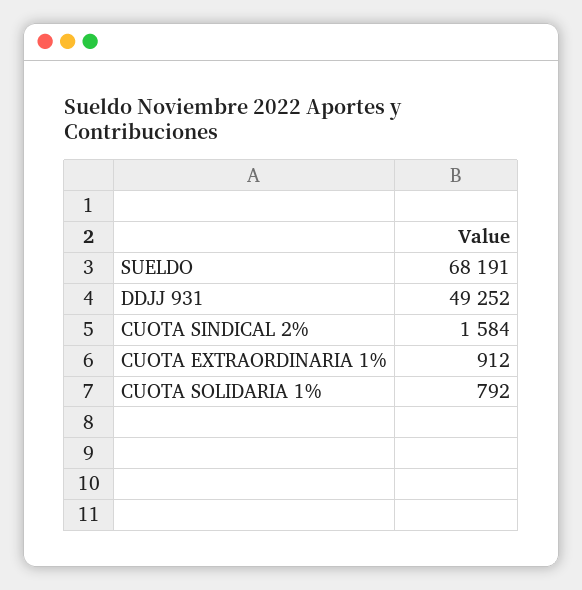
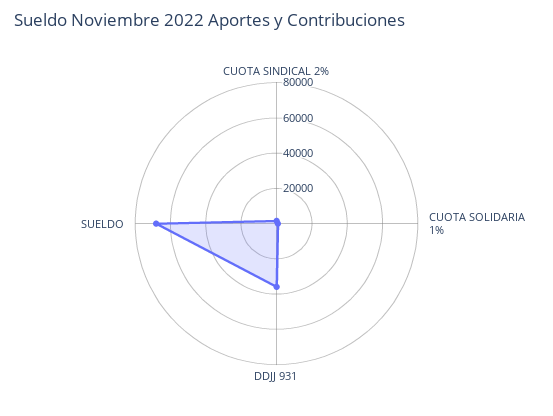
DDJJ 931: 49252 -> 35000
CUOTA EXTRAORDINARIA 1%: 912 -> none

